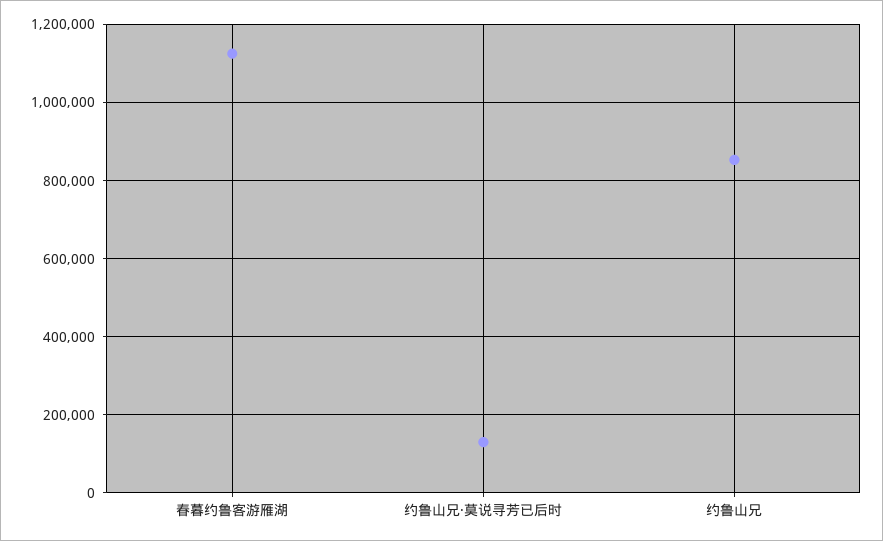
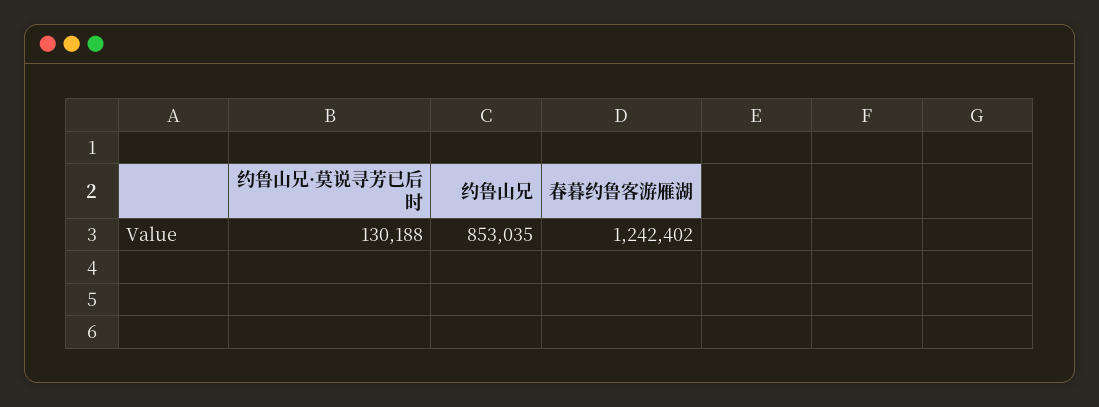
春暮约鲁客游雁湖: 1120000 -> 1242402

